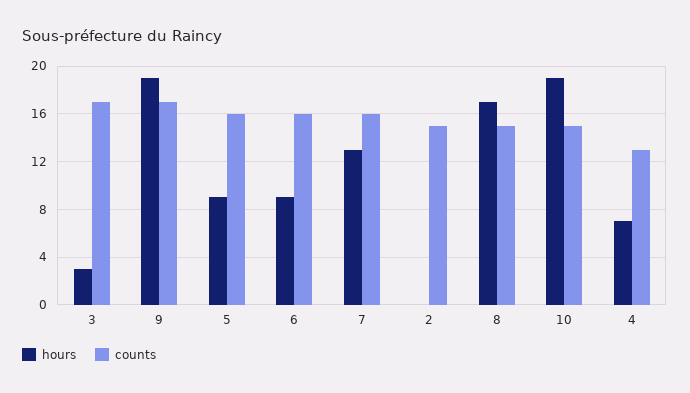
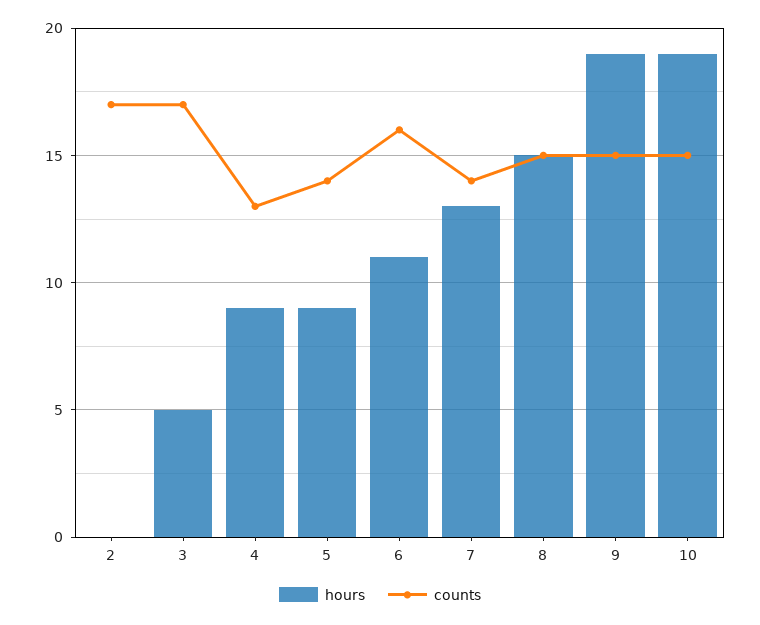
hours, 3: 3 -> 5
counts, 9: 17 -> 15
counts, 5: 16 -> 14
hours, 6: 9 -> 11
counts, 7: 16 -> 14
counts, 2: 15 -> 17
hours, 8: 17 -> 15
hours, 4: 7 -> 9

